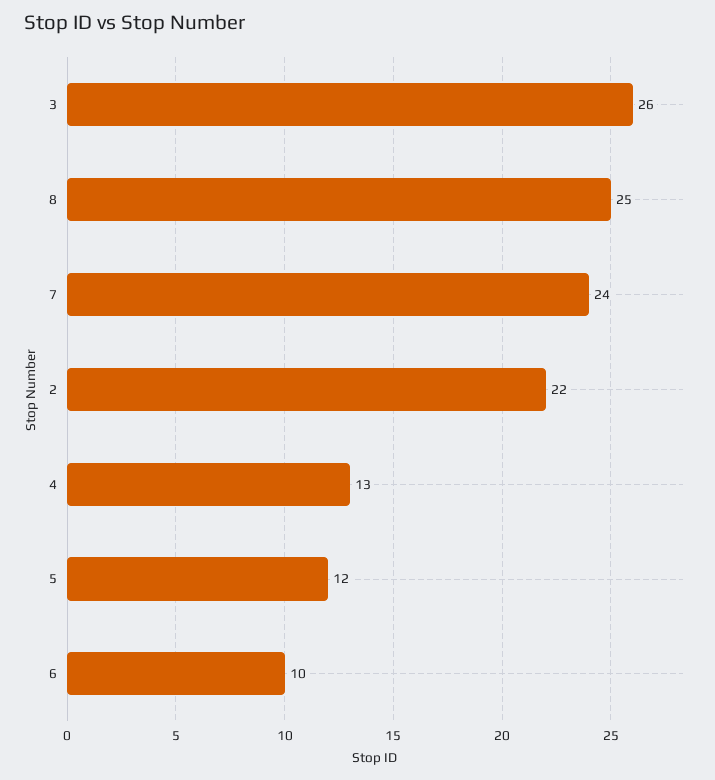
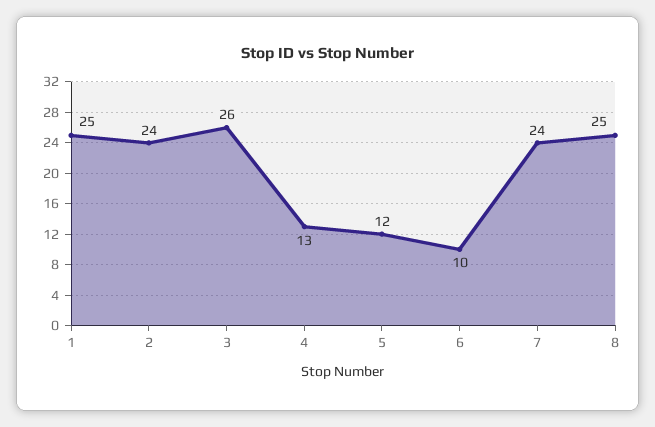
2: 22 -> 24
1: none -> 25

